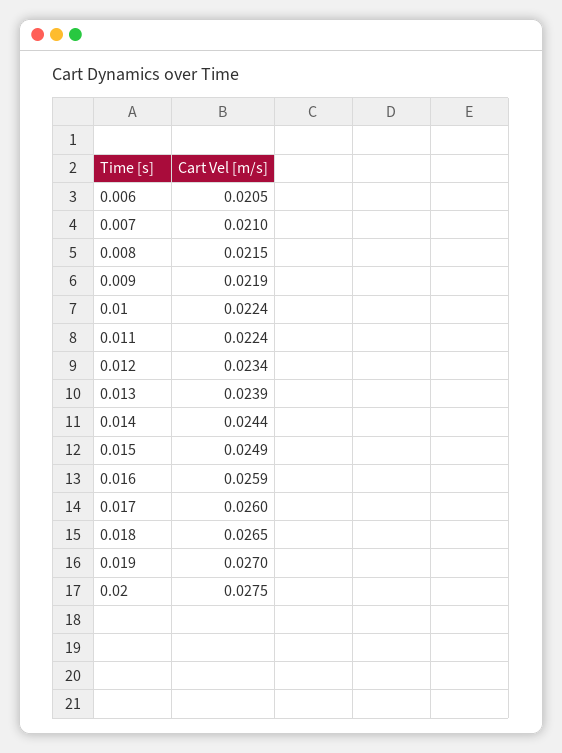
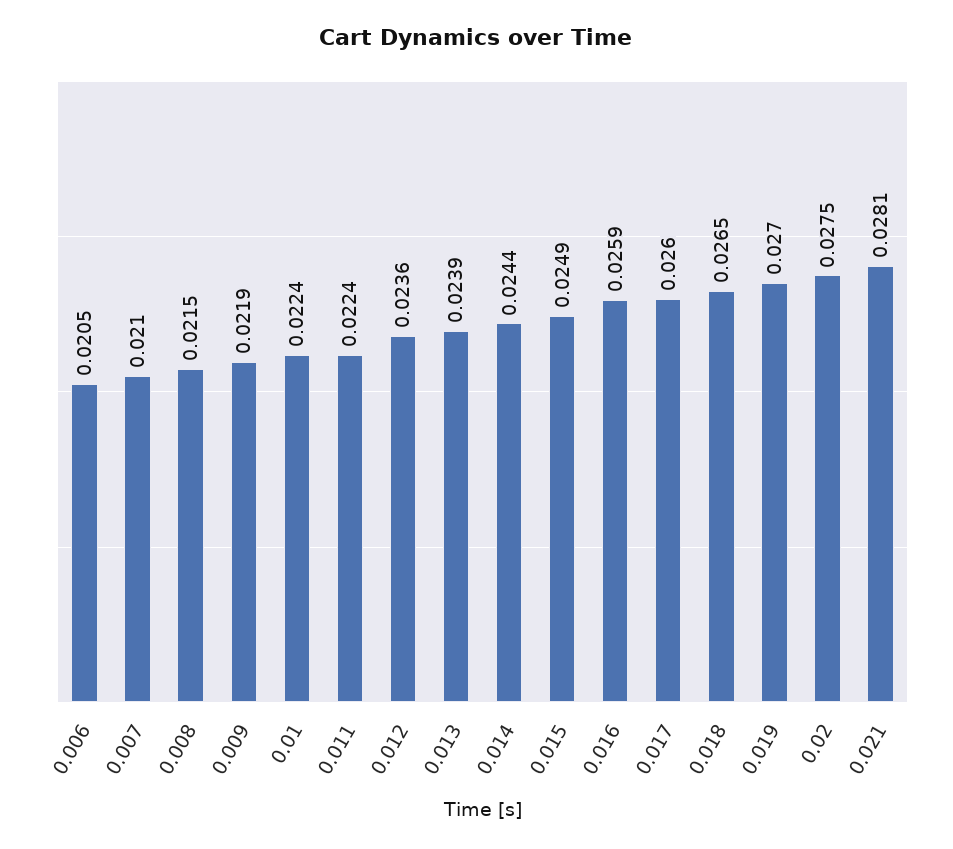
0.012: 0.0234 -> 0.0236
0.021: none -> 0.0281

